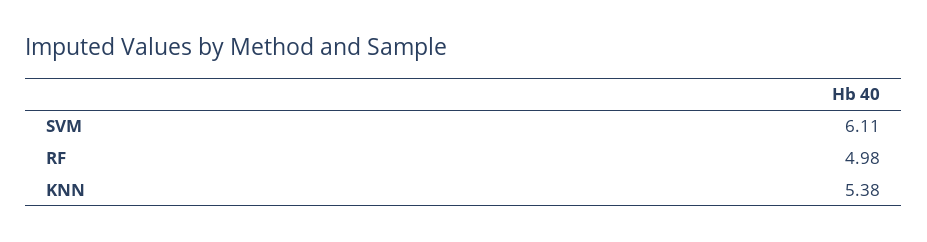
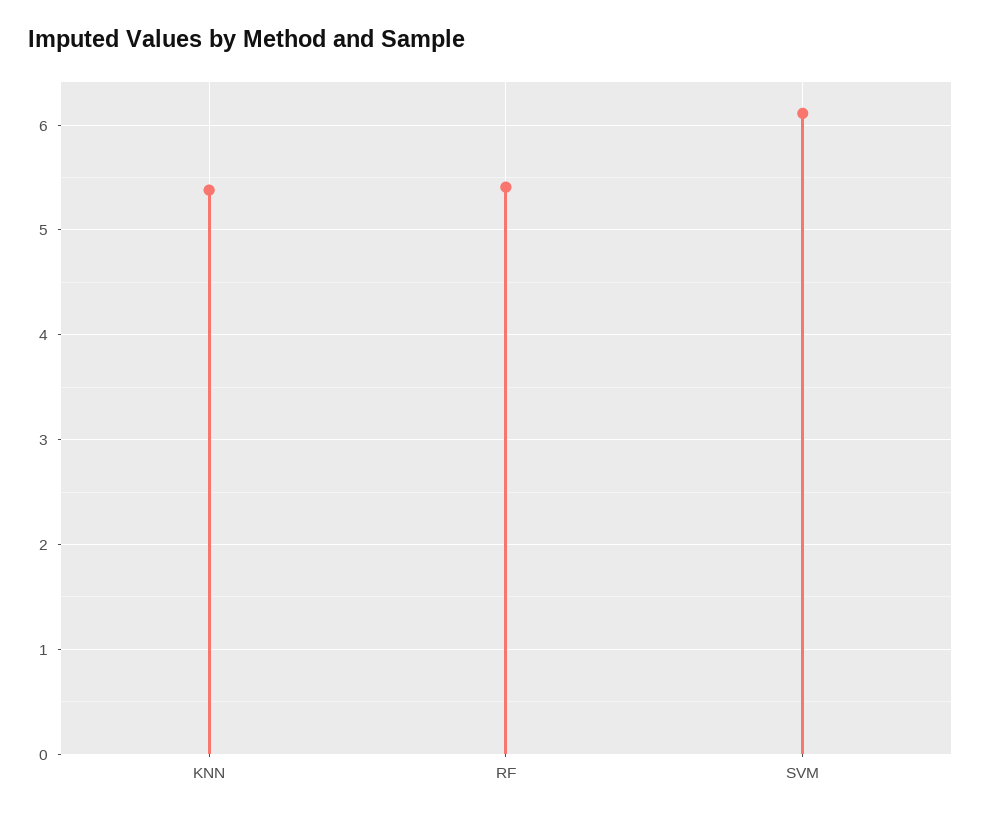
RF: 4.98 -> 5.4

